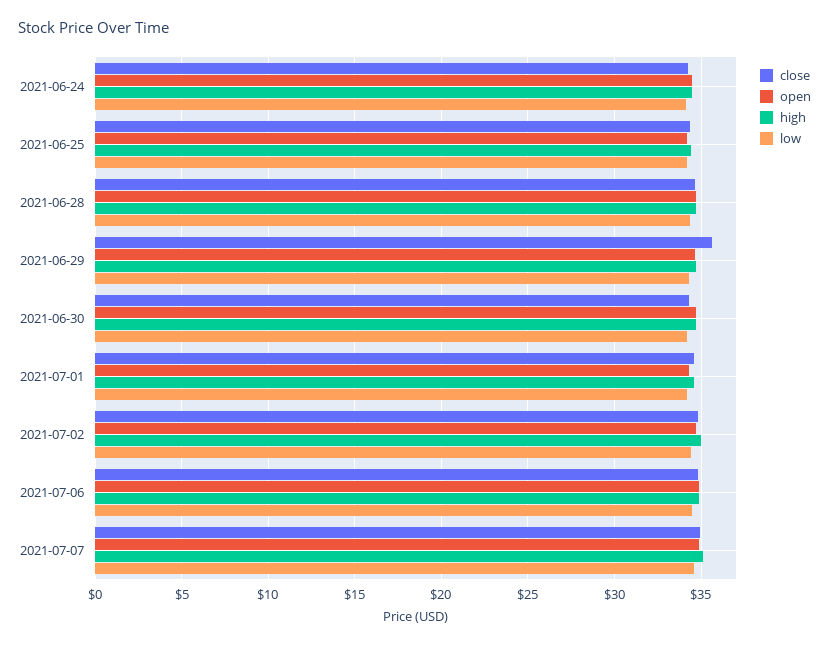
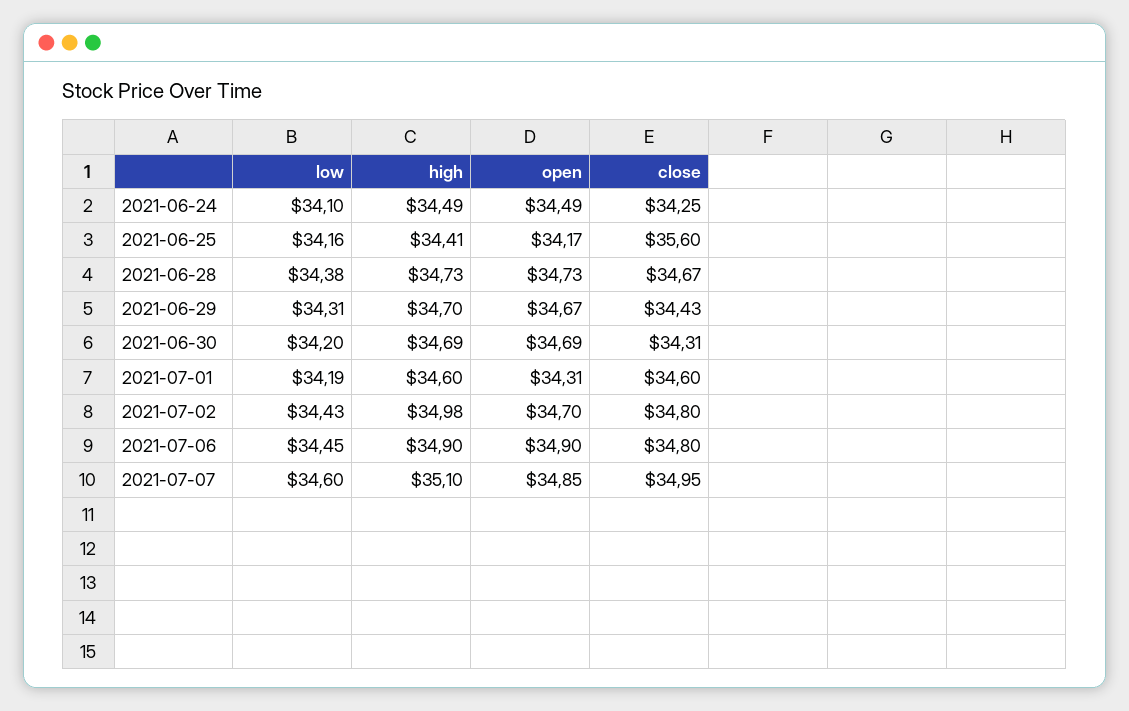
close, 2021-06-25: 34.5 -> 35.6
close, 2021-06-29: 35.5 -> 34.43

